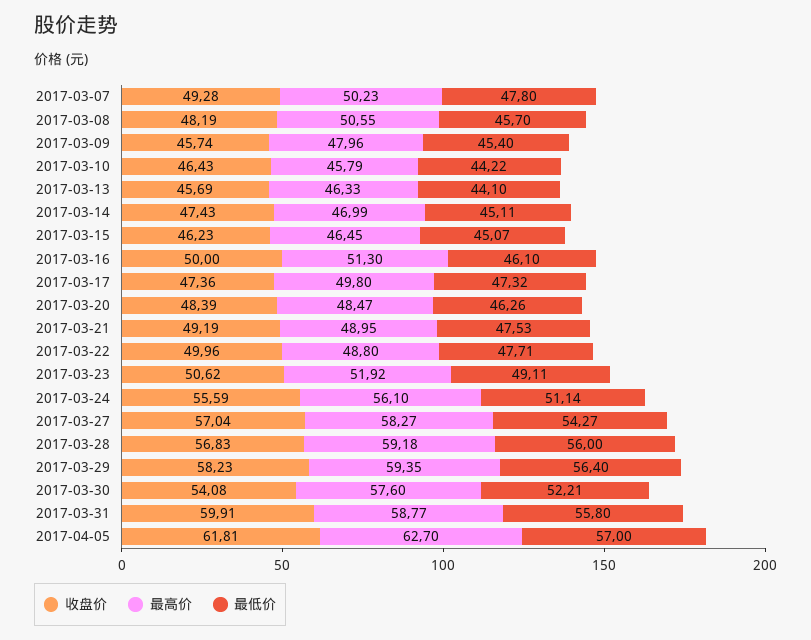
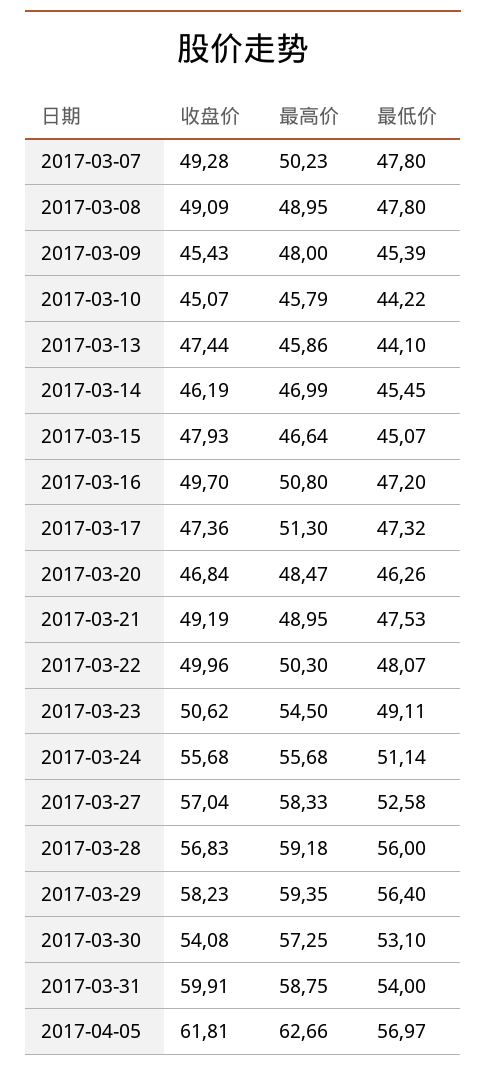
收盘价, 2017-03-08: 48.19 -> 49.09
最高价, 2017-03-08: 50.55 -> 48.95
最低价, 2017-03-08: 45.7 -> 47.8
收盘价, 2017-03-09: 45.74 -> 45.43
最高价, 2017-03-09: 47.96 -> 48
最低价, 2017-03-09: 45.4 -> 45.39
收盘价, 2017-03-10: 46.43 -> 45.07
收盘价, 2017-03-13: 45.69 -> 47.44
最高价, 2017-03-13: 46.33 -> 45.86
收盘价, 2017-03-14: 47.43 -> 46.19
最低价, 2017-03-14: 45.11 -> 45.45
收盘价, 2017-03-15: 46.23 -> 47.93
最高价, 2017-03-15: 46.45 -> 46.64
收盘价, 2017-03-16: 50 -> 49.7
最高价, 2017-03-16: 51.3 -> 50.8
最低价, 2017-03-16: 46.1 -> 47.2
最高价, 2017-03-17: 49.8 -> 51.3
收盘价, 2017-03-20: 48.39 -> 46.84
最高价, 2017-03-22: 48.8 -> 50.3
最低价, 2017-03-22: 47.71 -> 48.07
最高价, 2017-03-23: 51.92 -> 54.5
收盘价, 2017-03-24: 55.59 -> 55.68
最高价, 2017-03-24: 56.1 -> 55.68
最高价, 2017-03-27: 58.27 -> 58.33
最低价, 2017-03-27: 54.27 -> 52.58
最高价, 2017-03-30: 57.6 -> 57.25
最低价, 2017-03-30: 52.21 -> 53.1
最高价, 2017-03-31: 58.77 -> 58.75
最低价, 2017-03-31: 55.8 -> 54
最高价, 2017-04-05: 62.7 -> 62.66
最低价, 2017-04-05: 57 -> 56.97

